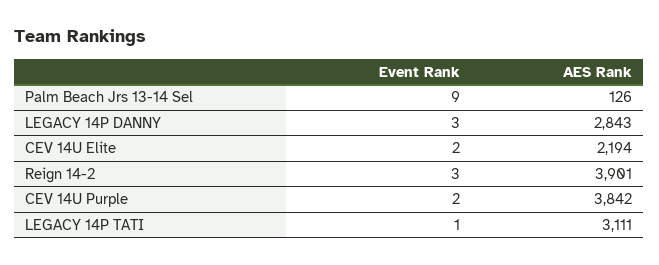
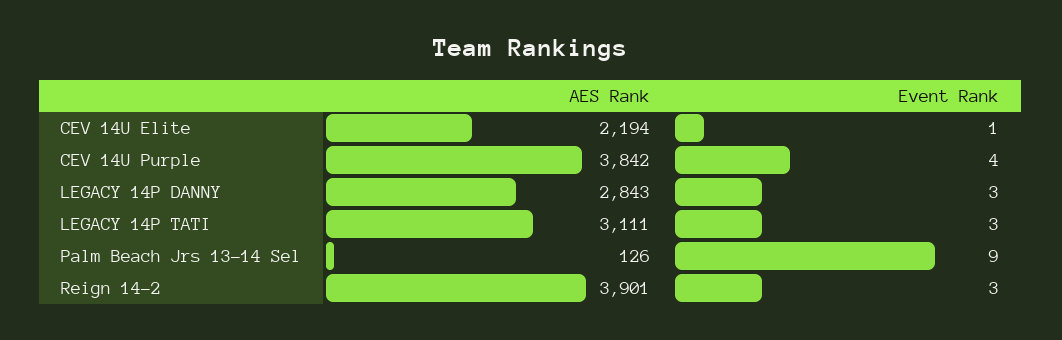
Event Rank, CEV 14U Elite: 2 -> 1
Event Rank, CEV 14U Purple: 2 -> 4
Event Rank, LEGACY 14P TATI: 1 -> 3

